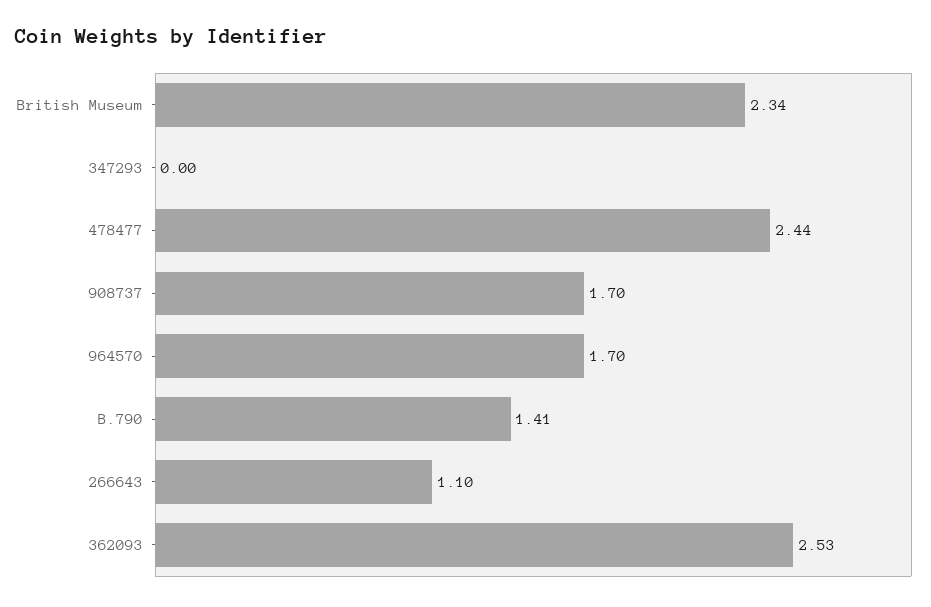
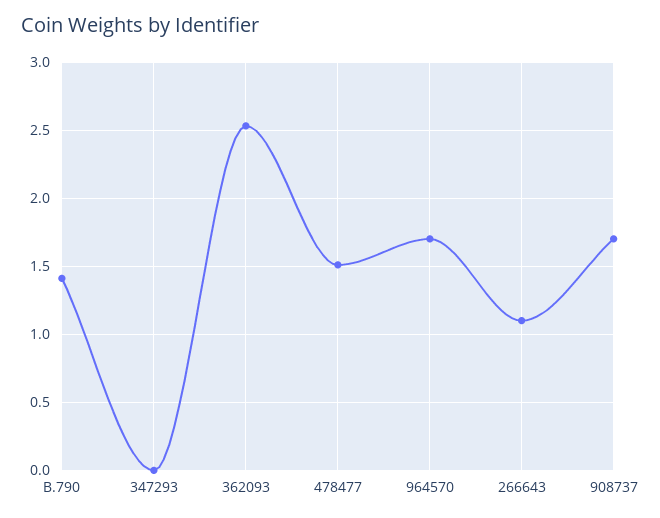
British Museum: 2.34 -> none
478477: 2.44 -> 1.5

